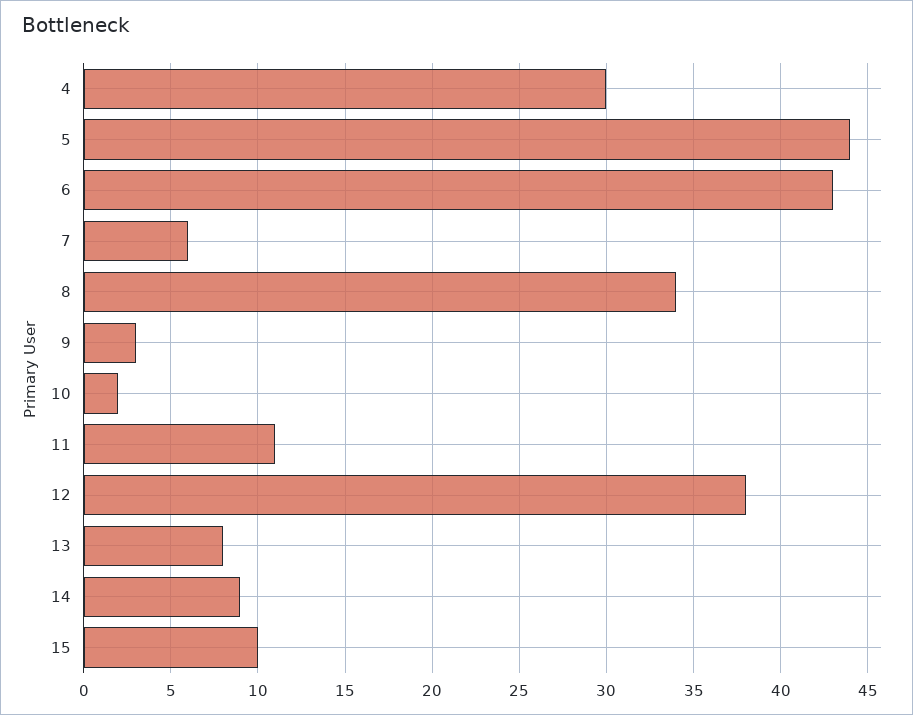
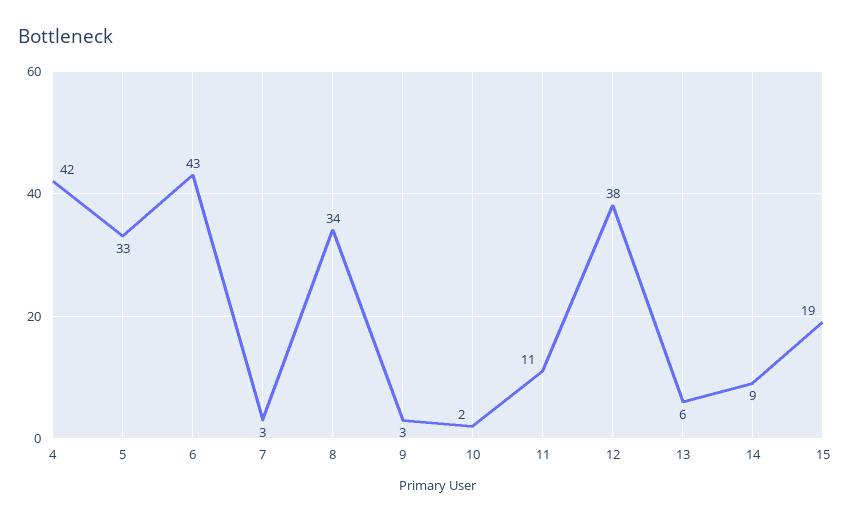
4: 30 -> 42
5: 44 -> 33
7: 6 -> 3
13: 8 -> 6
15: 10 -> 19

